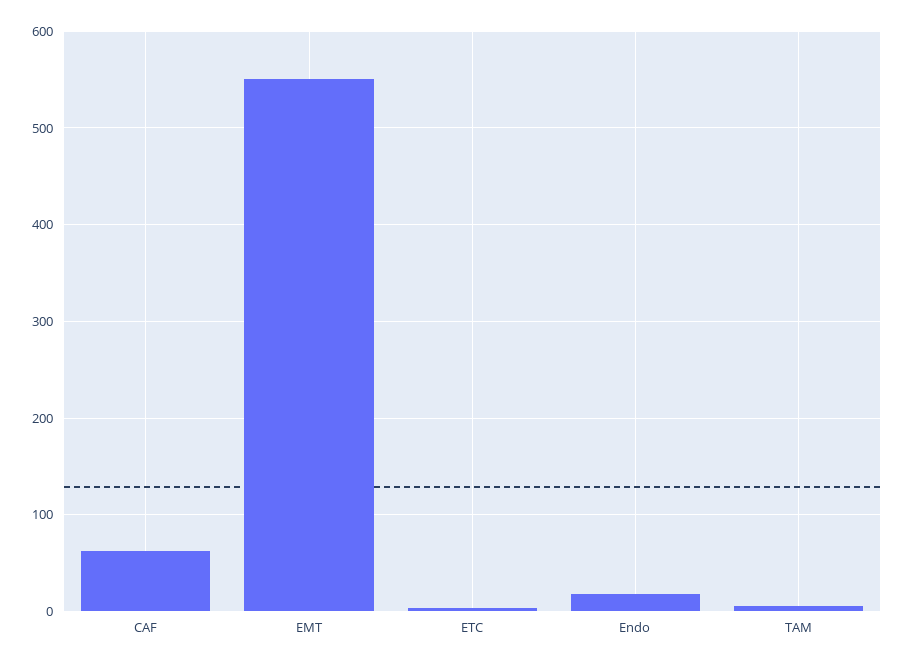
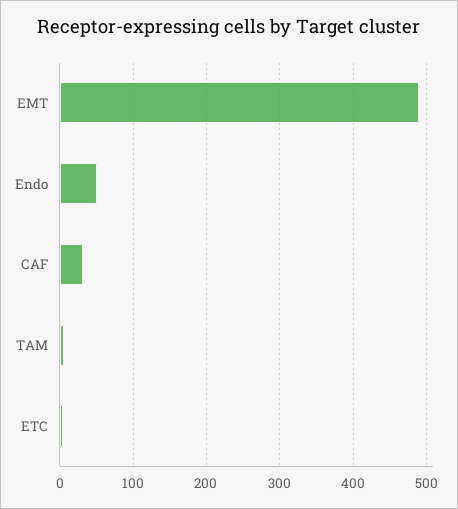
CAF: 60 -> 30
EMT: 550 -> 490
Endo: 20 -> 50

